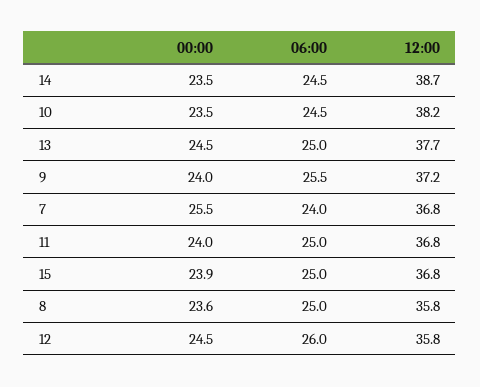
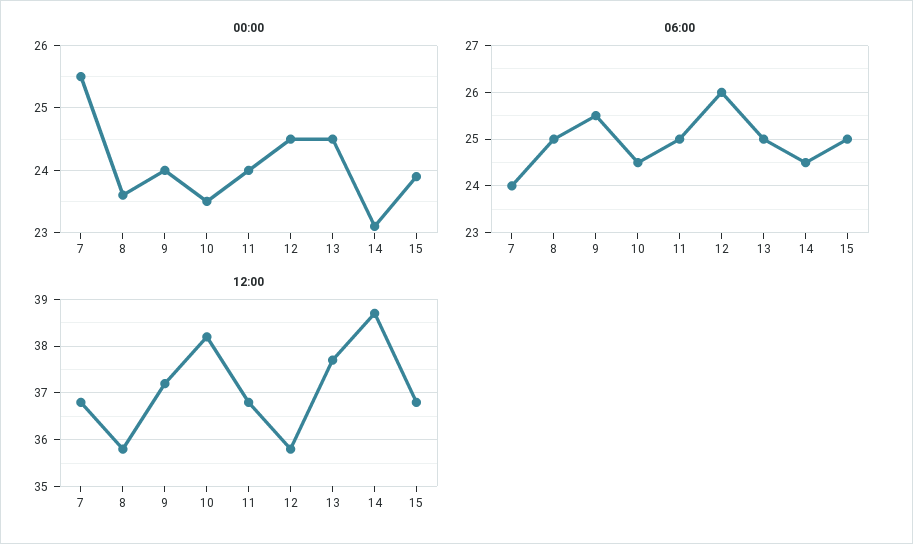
00:00, 14: 23.5 -> 23.1

